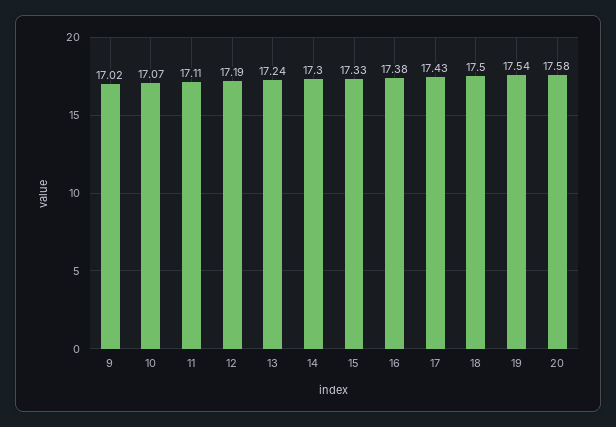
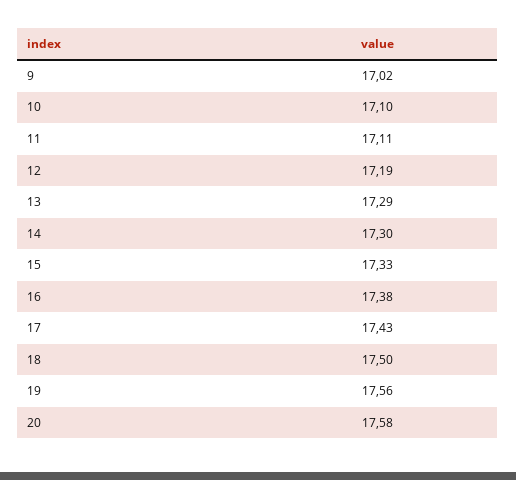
10: 17.07 -> 17.1
13: 17.24 -> 17.29
19: 17.54 -> 17.56

